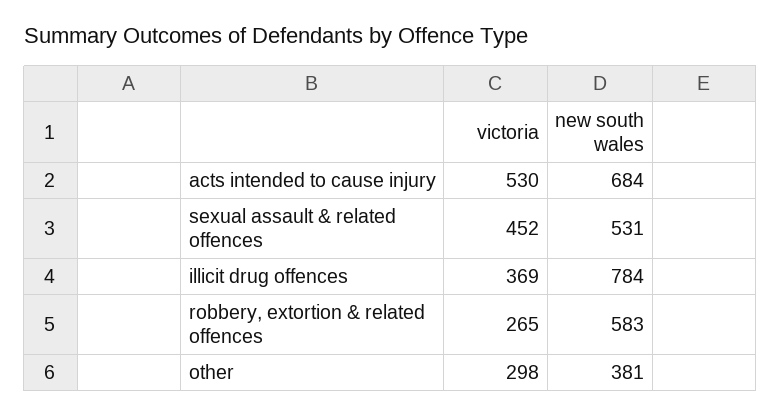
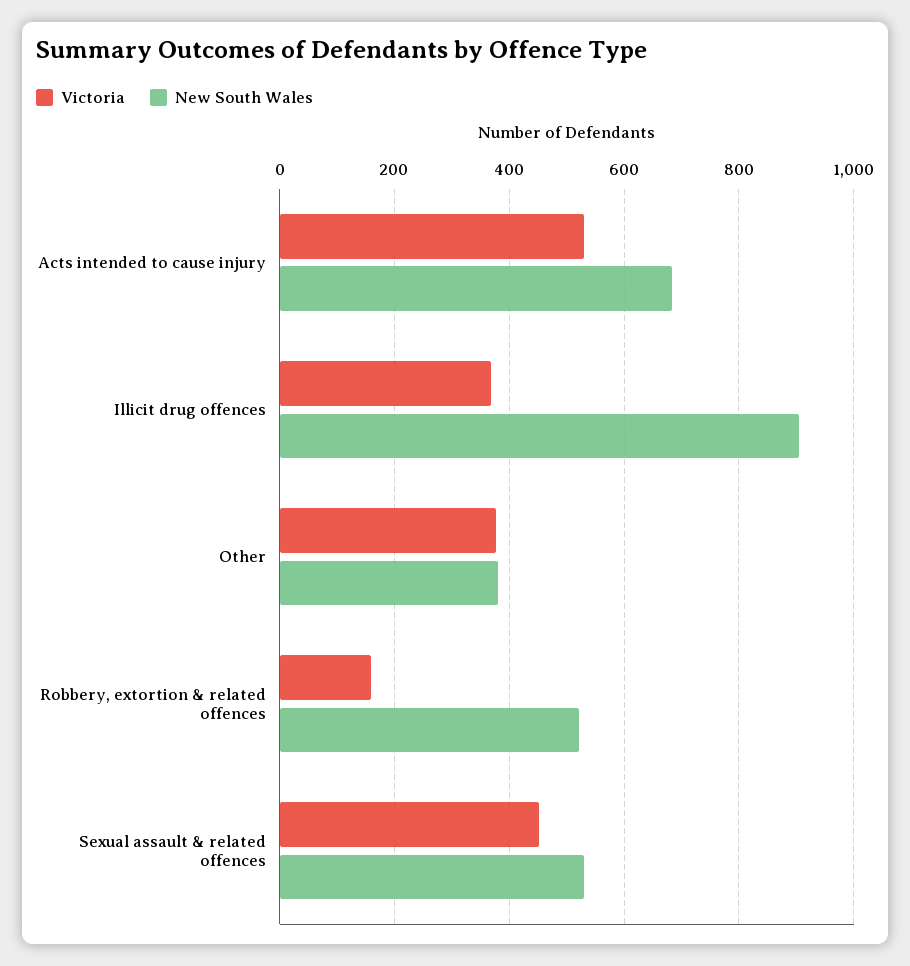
new south wales, illicit drug offences: 784 -> 900
victoria, robbery, extortion & related offences: 265 -> 160
new south wales, robbery, extortion & related offences: 583 -> 520
victoria, other: 298 -> 380

